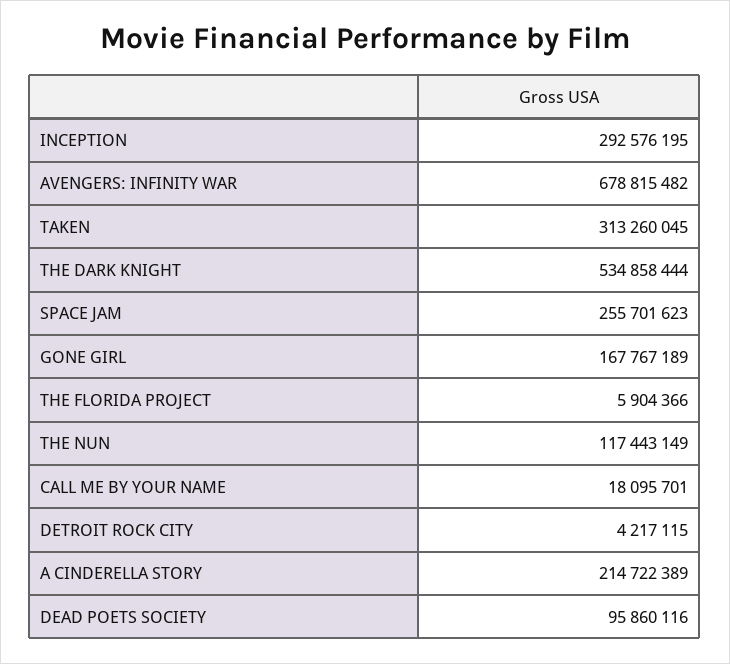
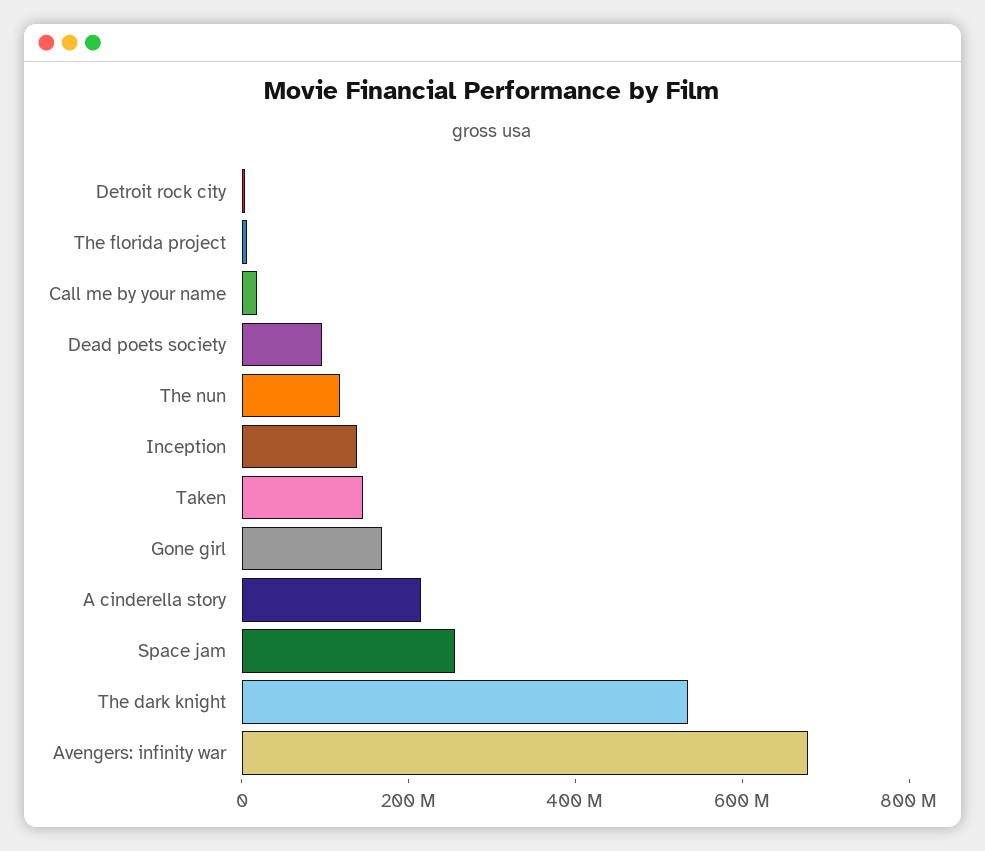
INCEPTION: 292576195 -> 150000000
TAKEN: 313260045 -> 150000000

